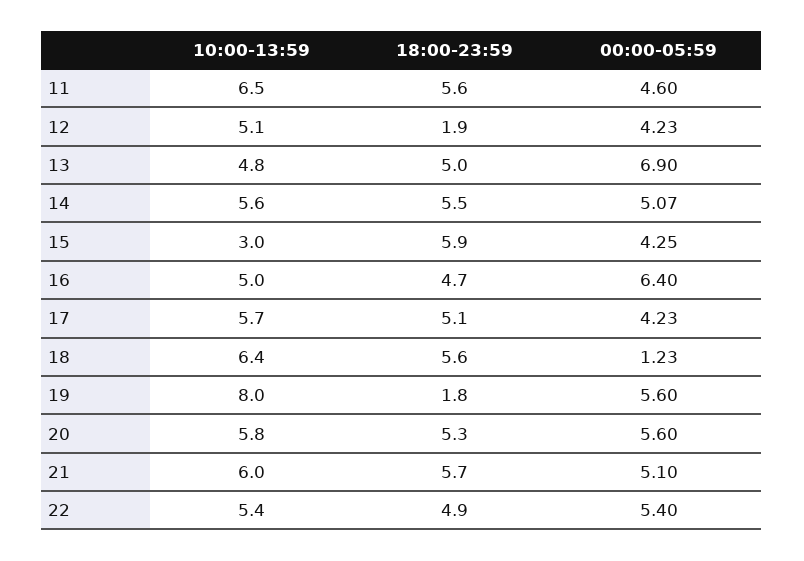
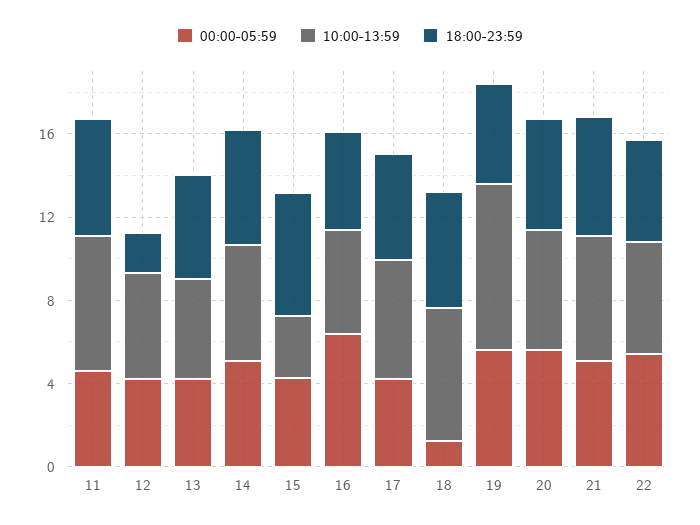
00:00-05:59, 13: 6.9 -> 4
18:00-23:59, 19: 1.8 -> 5

